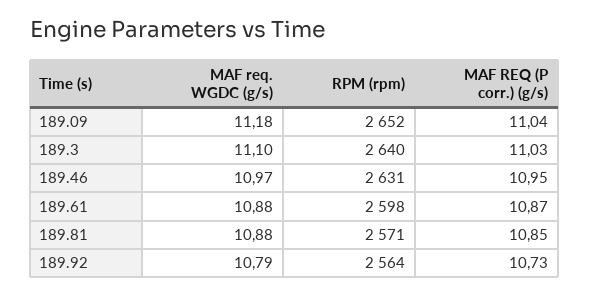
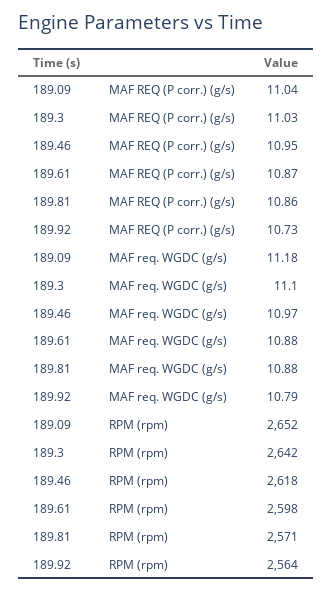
RPM (rpm), 189.3: 2640 -> 2642
RPM (rpm), 189.46: 2631 -> 2618
MAF REQ (P corr.) (g/s), 189.81: 10.85 -> 10.86

